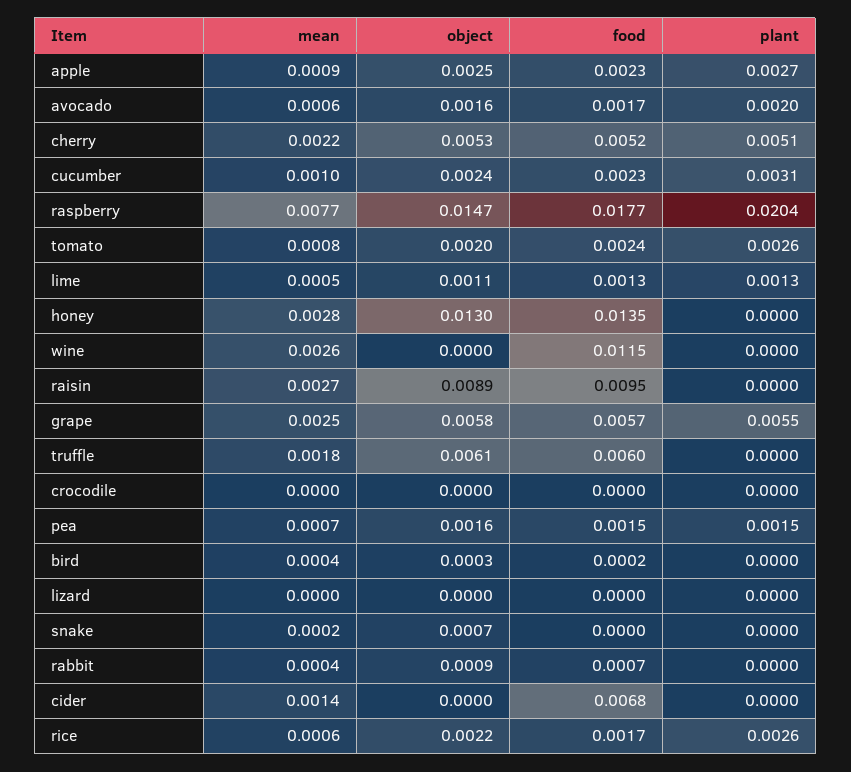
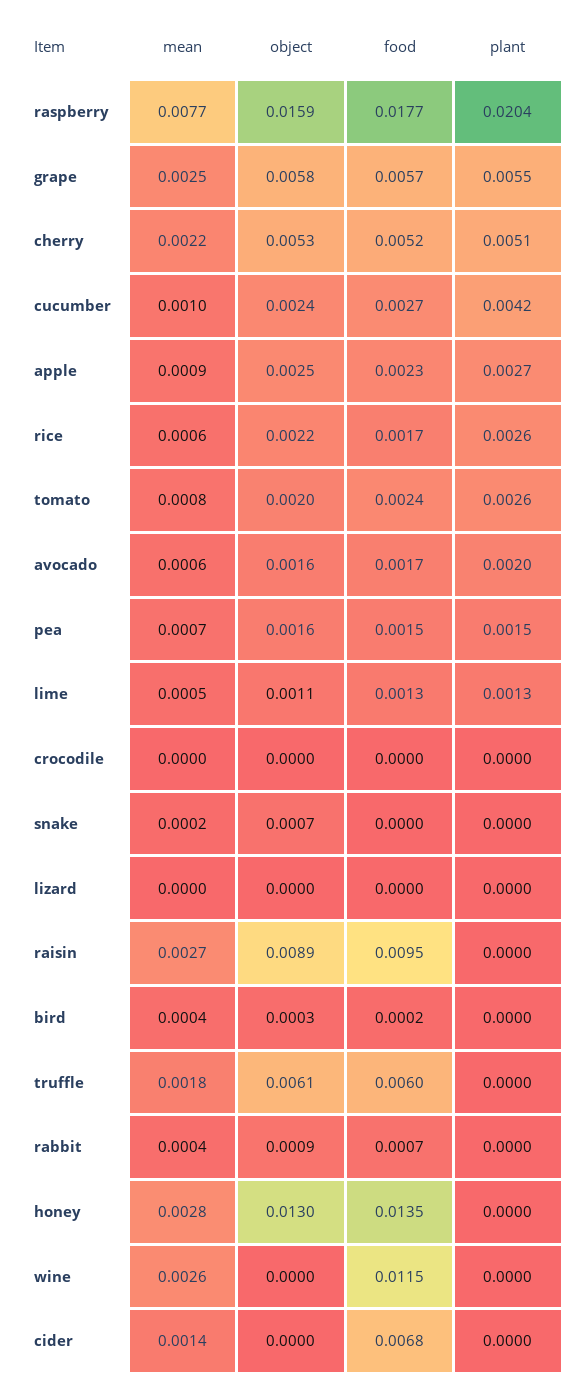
food, cucumber: 0.0023 -> 0.0027
plant, cucumber: 0.0031 -> 0.0042
object, raspberry: 0.0147 -> 0.0159

